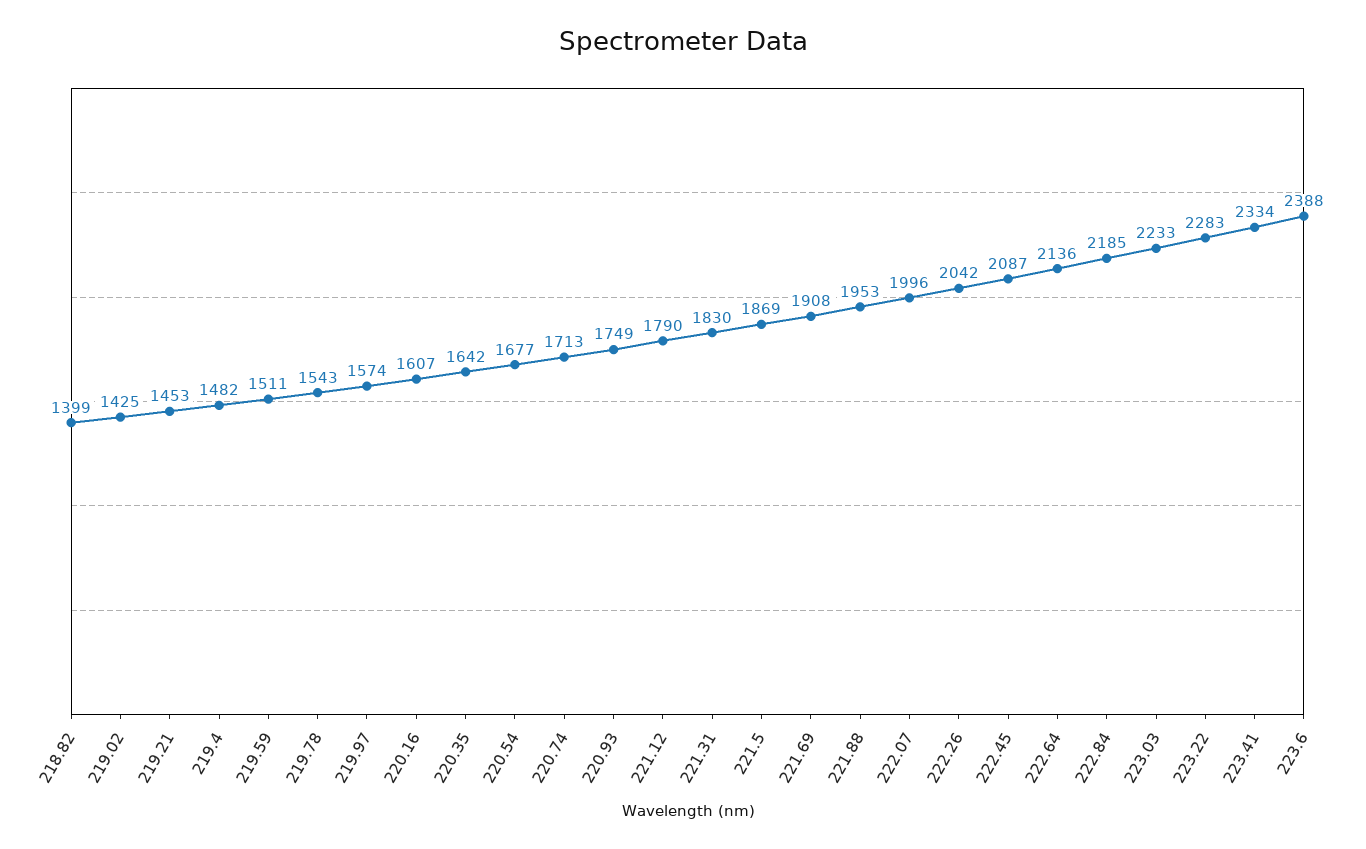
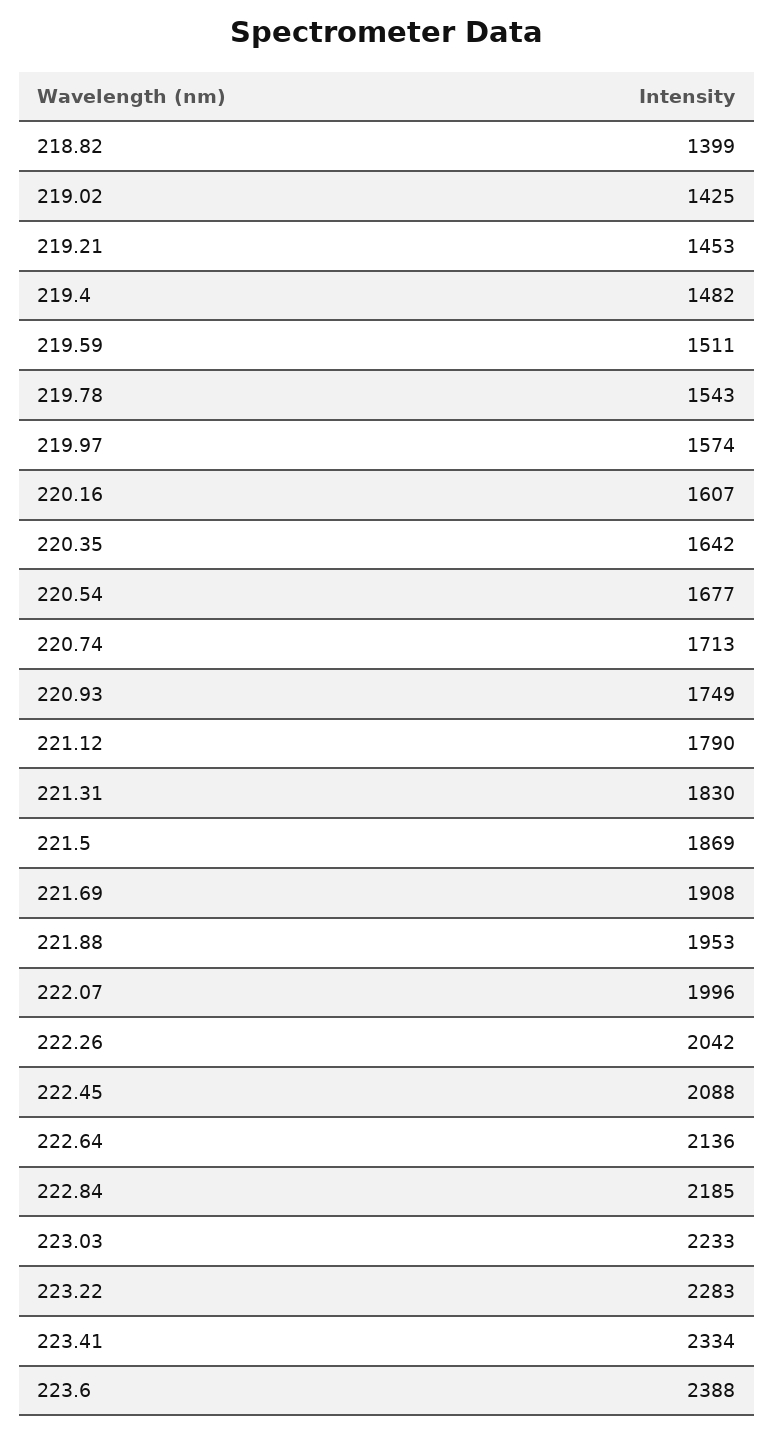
222.45: 2087 -> 2088

